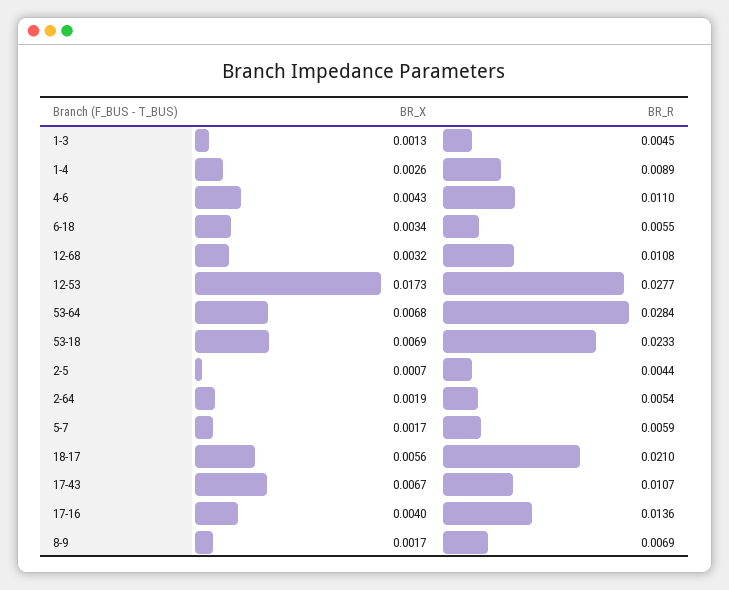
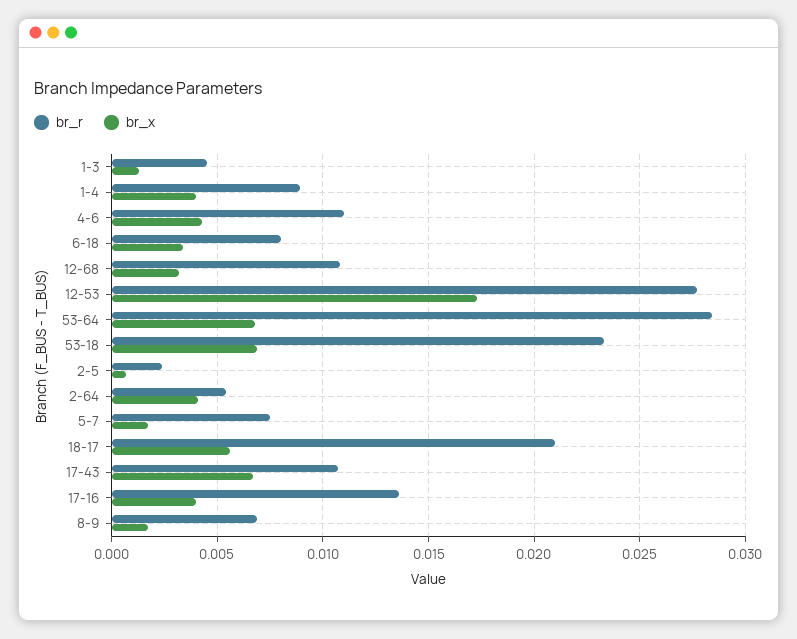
BR_X, 1-4: 0.0026 -> 0.004
BR_R, 6-18: 0.0055 -> 0.008
BR_R, 2-5: 0.0044 -> 0.0025
BR_X, 2-64: 0.0019 -> 0.004
BR_R, 5-7: 0.0059 -> 0.0075

